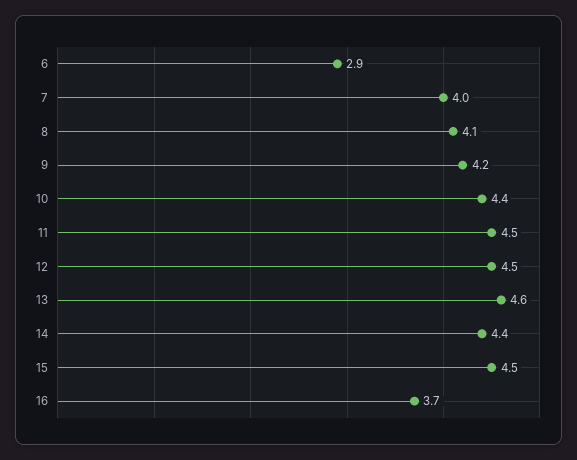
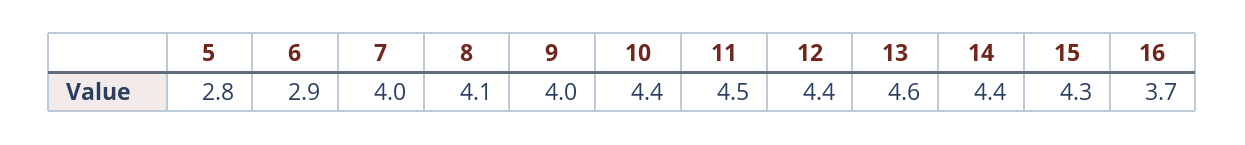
9: 4.2 -> 4
12: 4.5 -> 4.4
15: 4.5 -> 4.3
5: none -> 2.8

